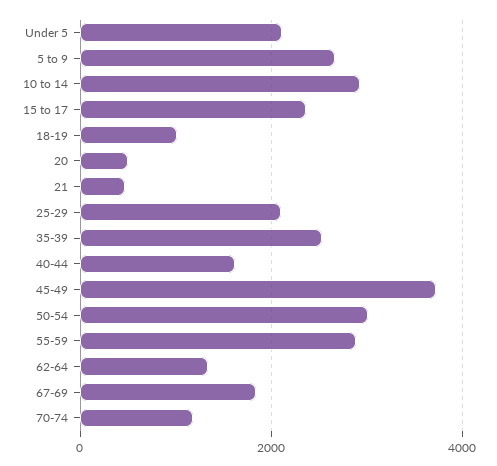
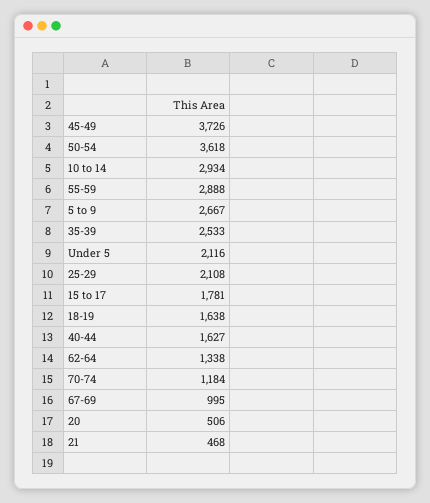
15 to 17: 2400 -> 1781
18-19: 1000 -> 1638
50-54: 3000 -> 3618
67-69: 1800 -> 995

